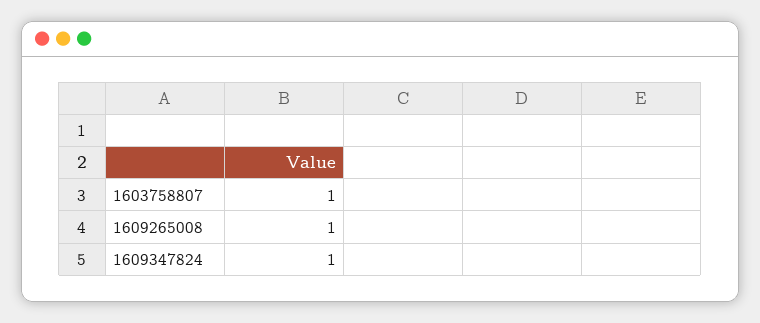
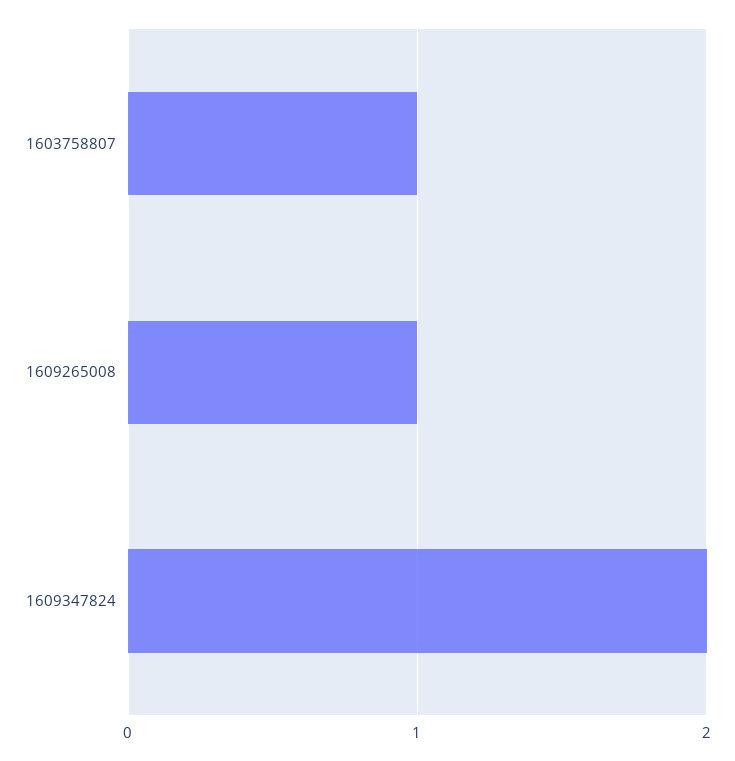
1609347824: 1 -> 2

